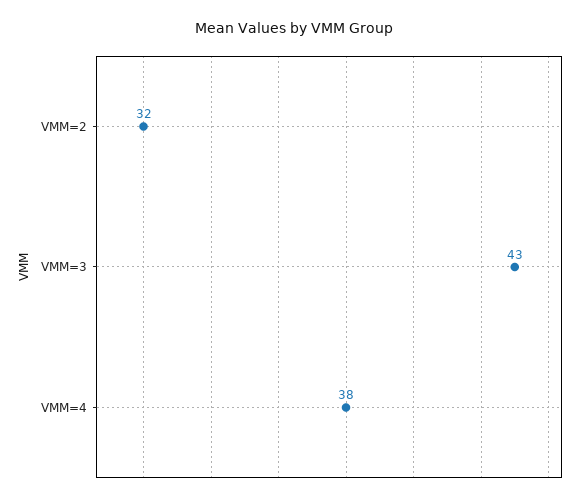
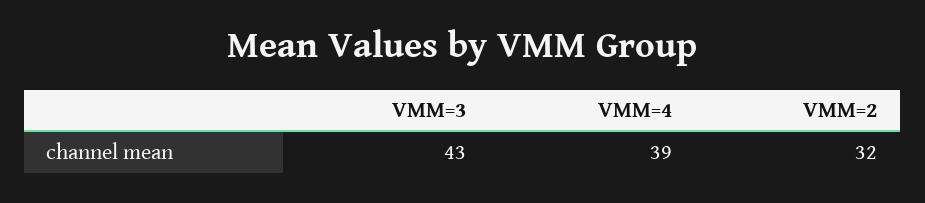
VMM=4: 38 -> 39

